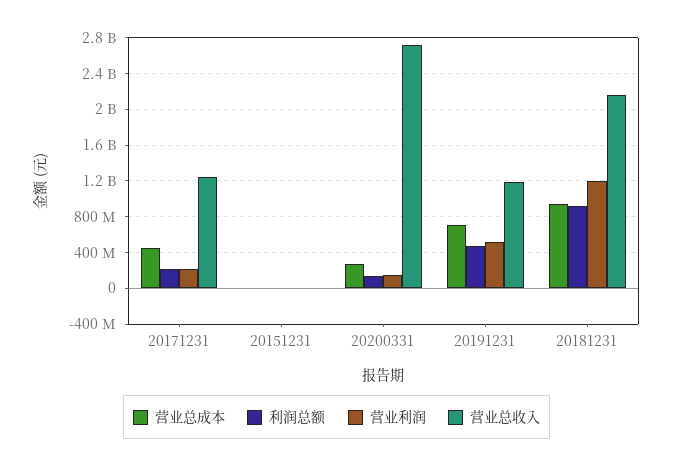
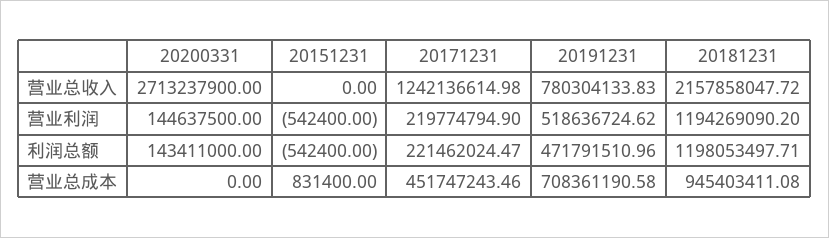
营业总成本, 20200331: 300000000 -> 0
营业总收入, 20191231: 1200000000 -> 780304133.83
利润总额, 20181231: 900000000 -> 1198053497.71

